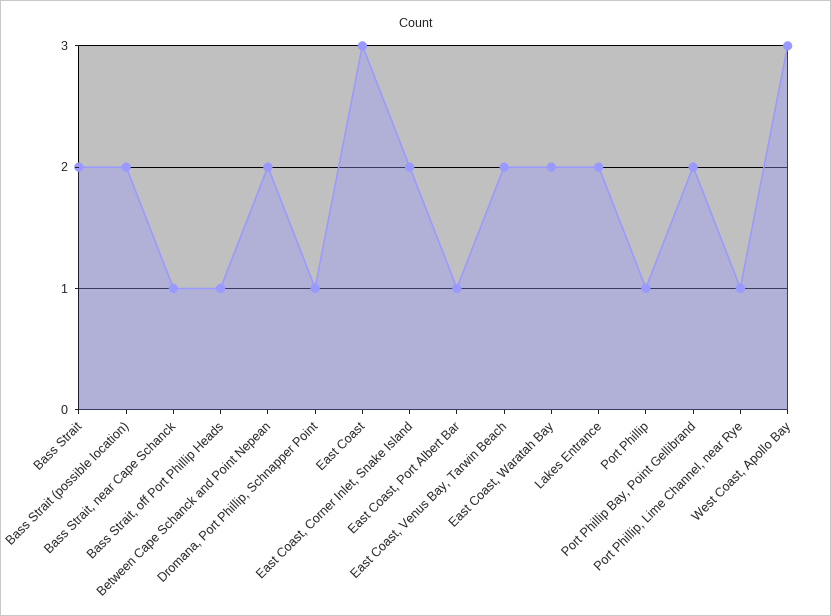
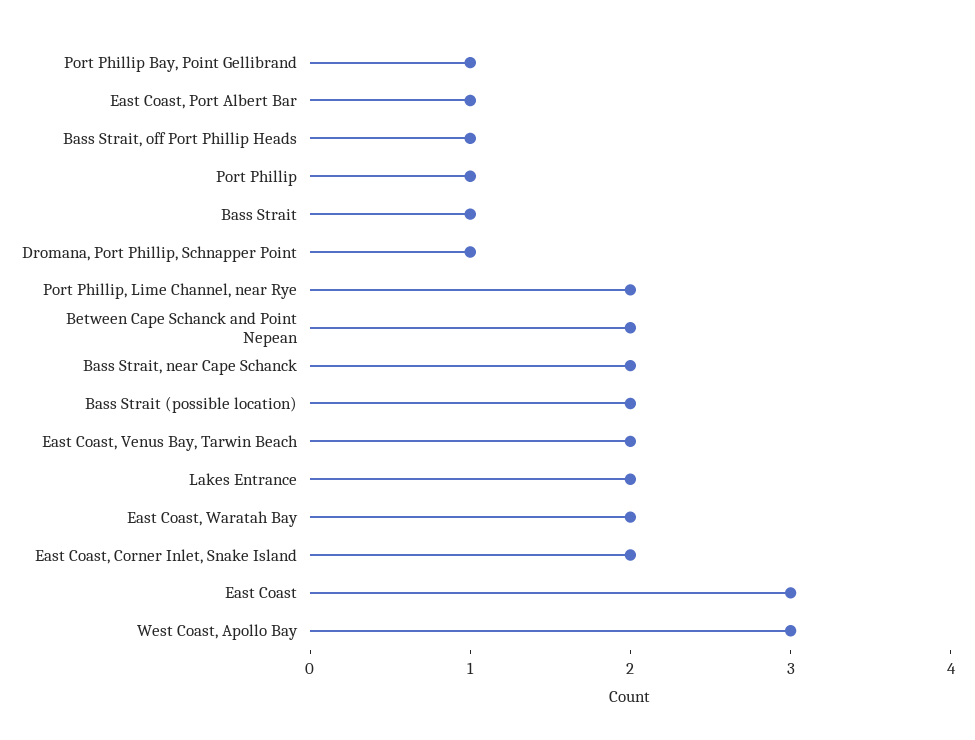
Bass Strait: 2 -> 1
Bass Strait, near Cape Schanck: 1 -> 2
Port Phillip Bay, Point Gellibrand: 2 -> 1
Port Phillip, Lime Channel, near Rye: 1 -> 2

